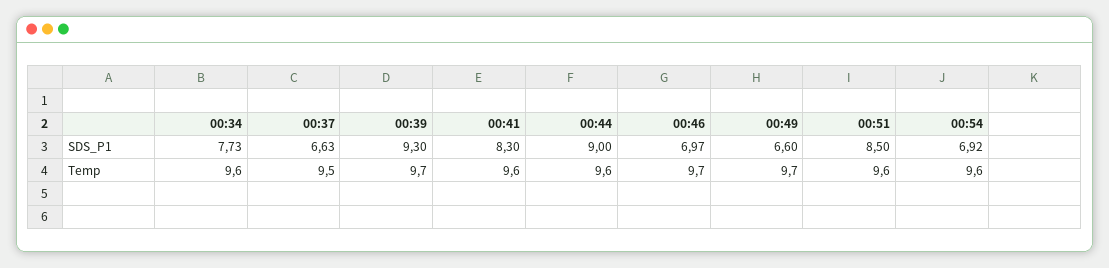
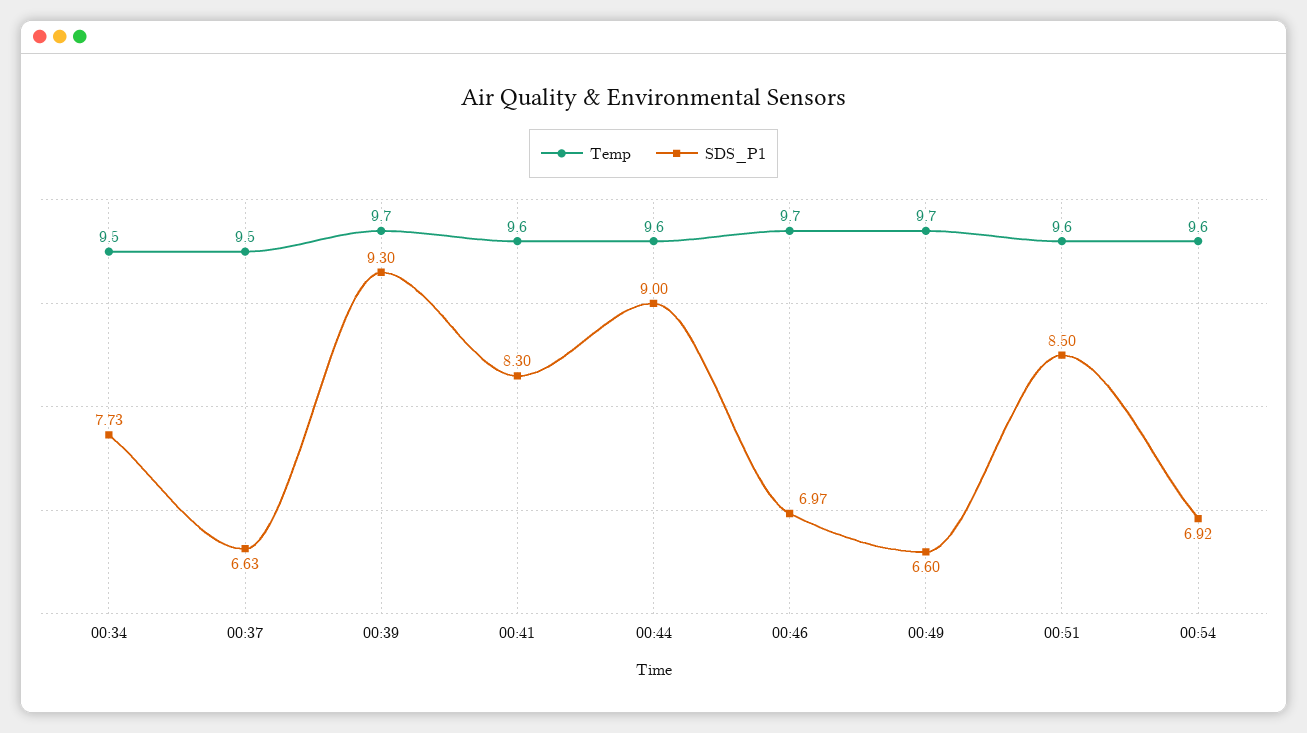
Temp, 00:34: 9.6 -> 9.5

